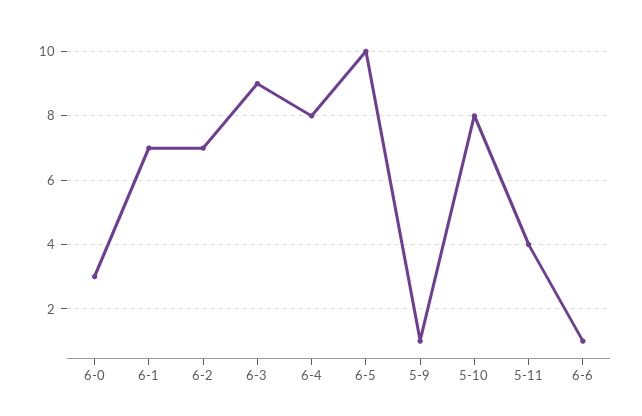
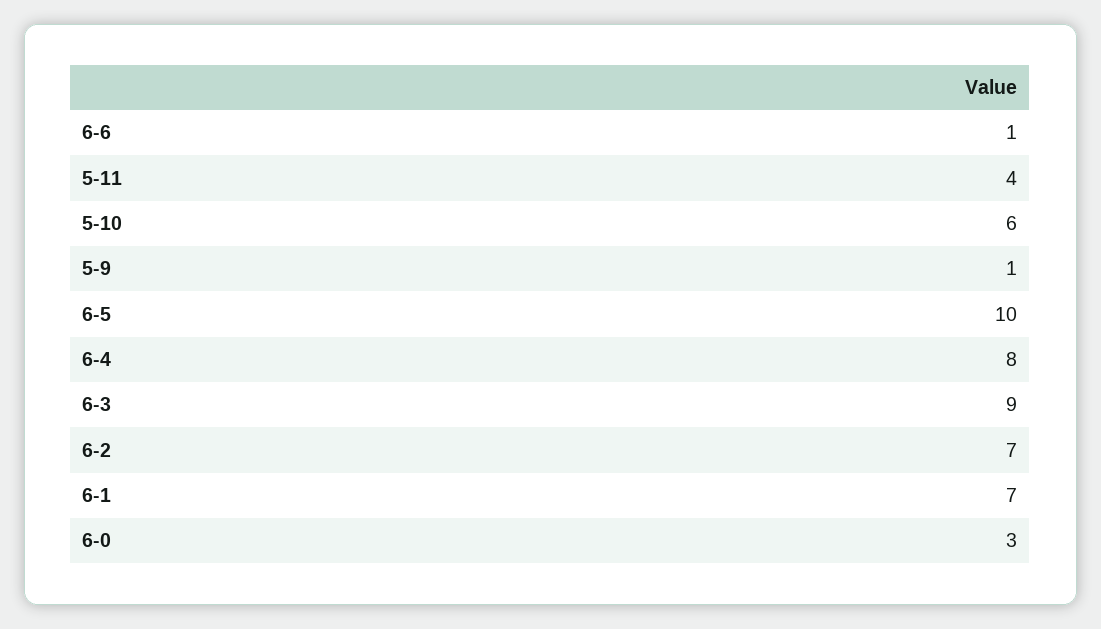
5-10: 8 -> 6

